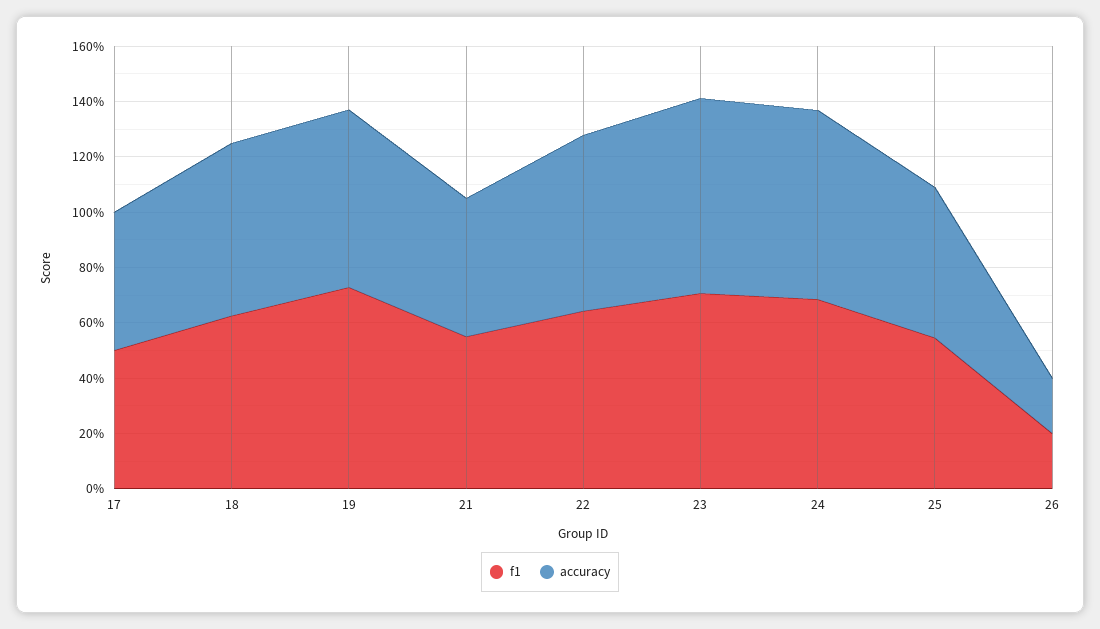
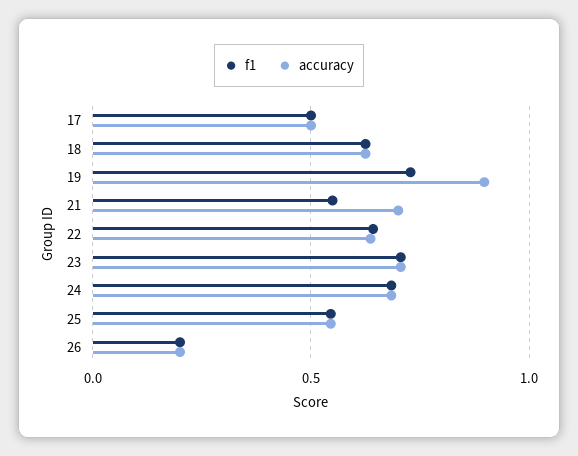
accuracy, 19: 0.65 -> 0.9
accuracy, 21: 0.5 -> 0.7

